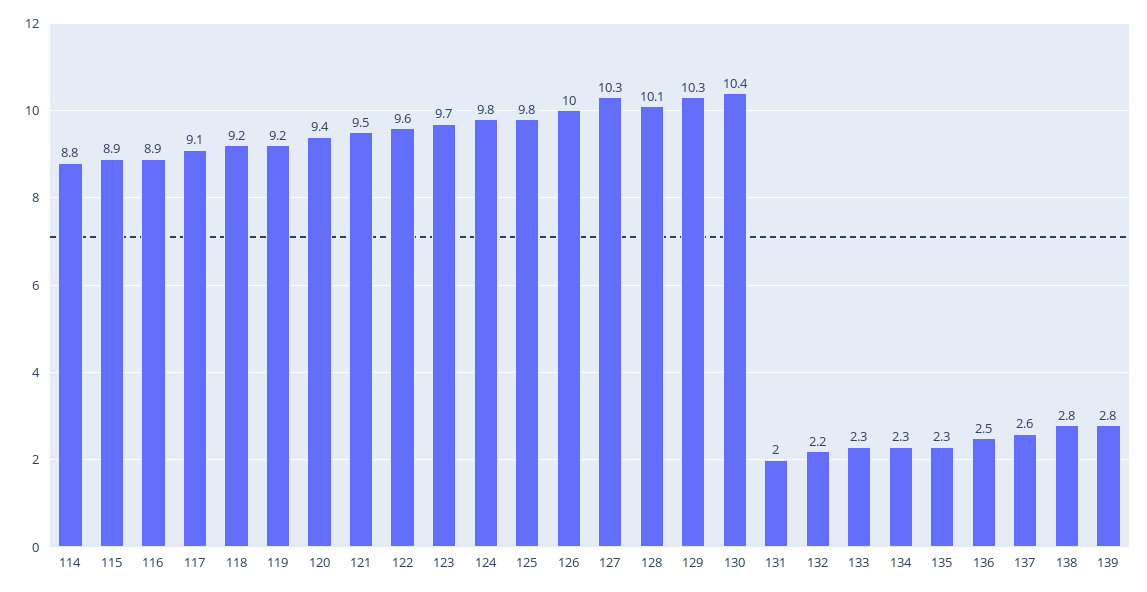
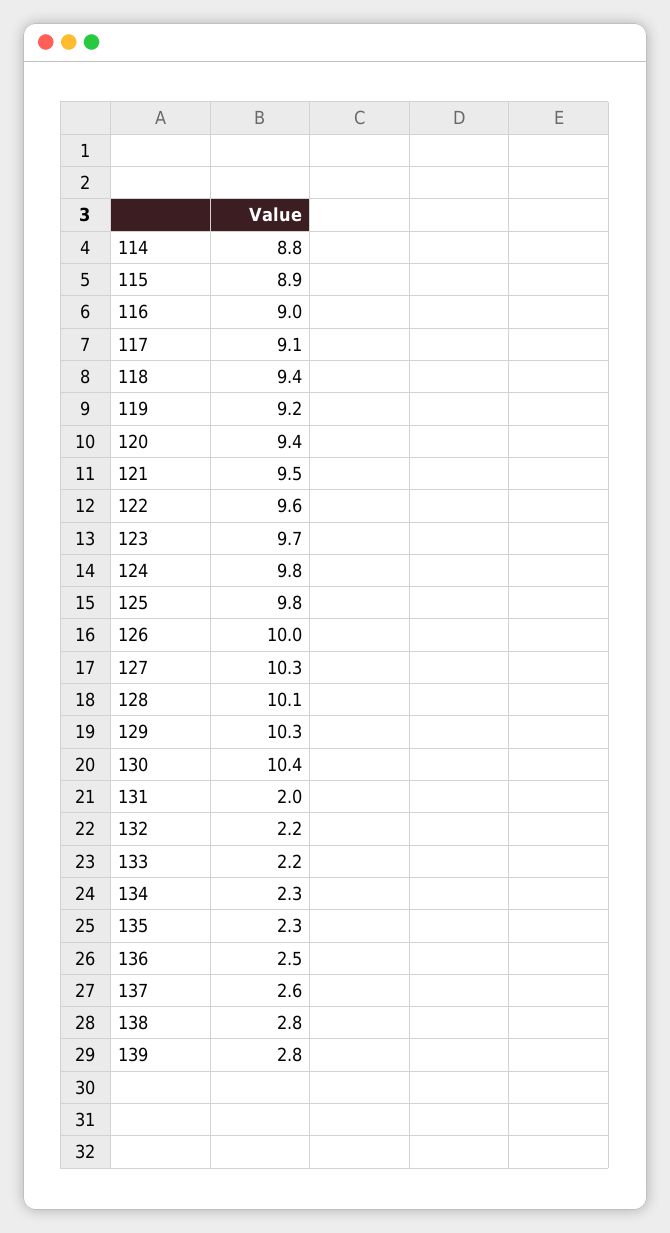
116: 8.9 -> 9
118: 9.2 -> 9.4
133: 2.3 -> 2.2

